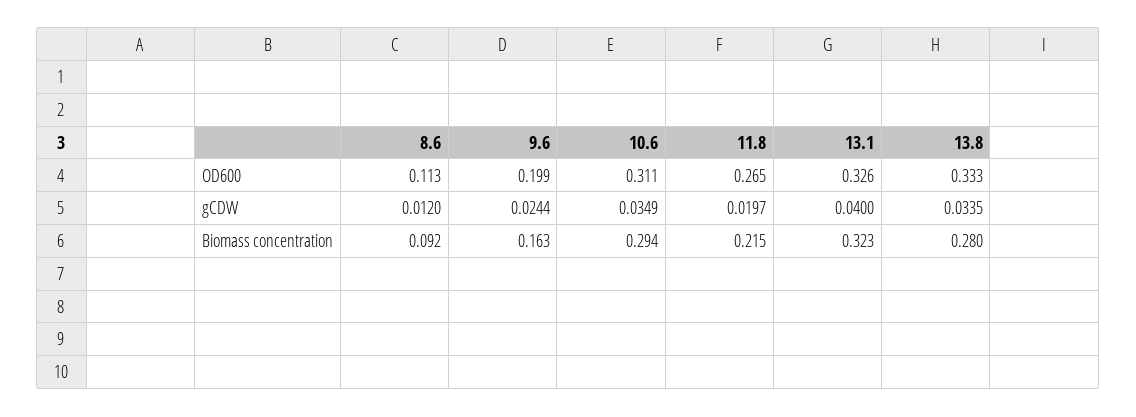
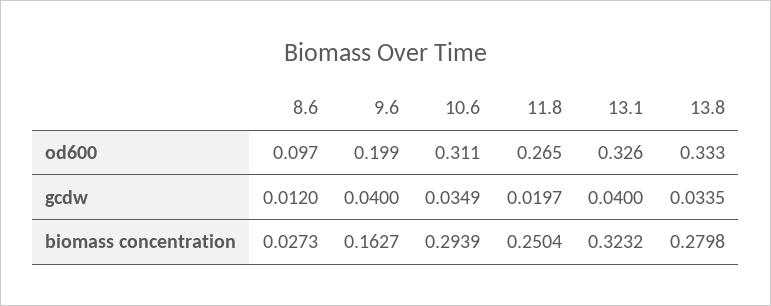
8.6, OD600: 0.113 -> 0.097
9.6, gCDW: 0.0244 -> 0.04
8.6, Biomass concentration: 0.092 -> 0.0273
11.8, Biomass concentration: 0.215 -> 0.2504

